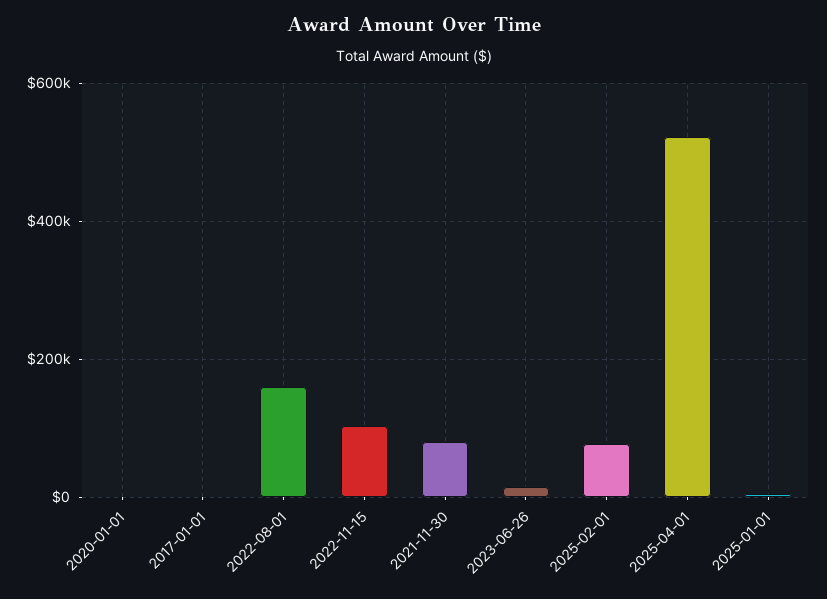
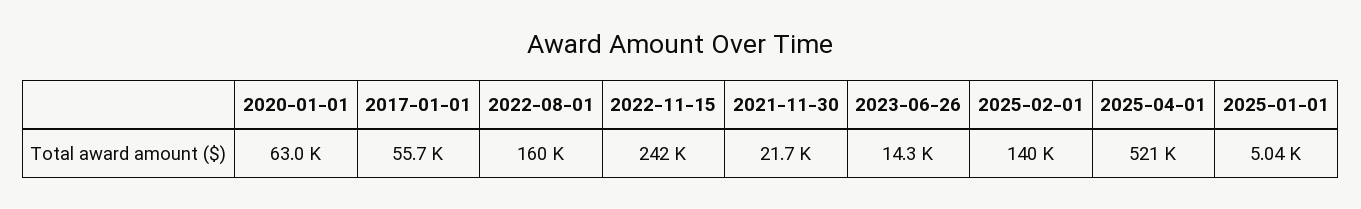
2020-01-01: 0 -> 63000
2017-01-01: 0 -> 55700
2022-11-15: 100000 -> 242000
2021-11-30: 80000 -> 21700
2025-02-01: 80000 -> 140000

